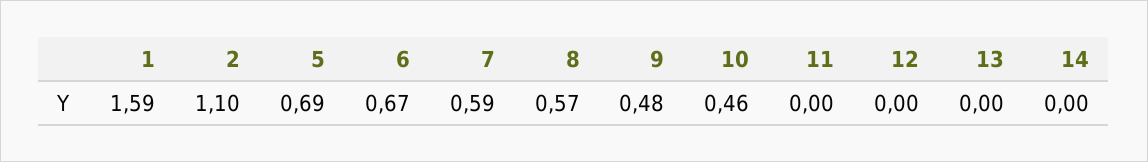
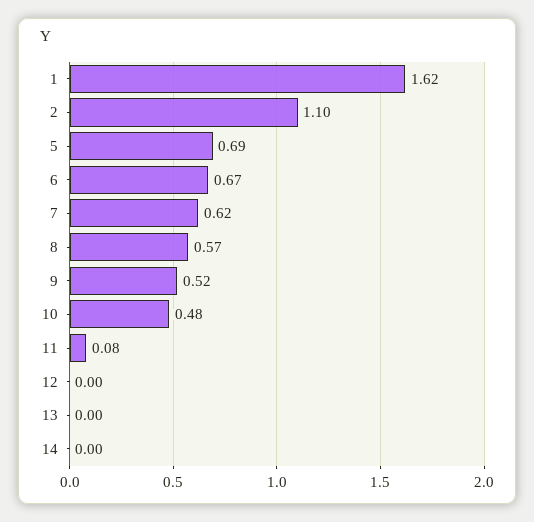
1: 1.59 -> 1.62
7: 0.59 -> 0.62
9: 0.48 -> 0.52
10: 0.46 -> 0.48
11: 0 -> 0.08

